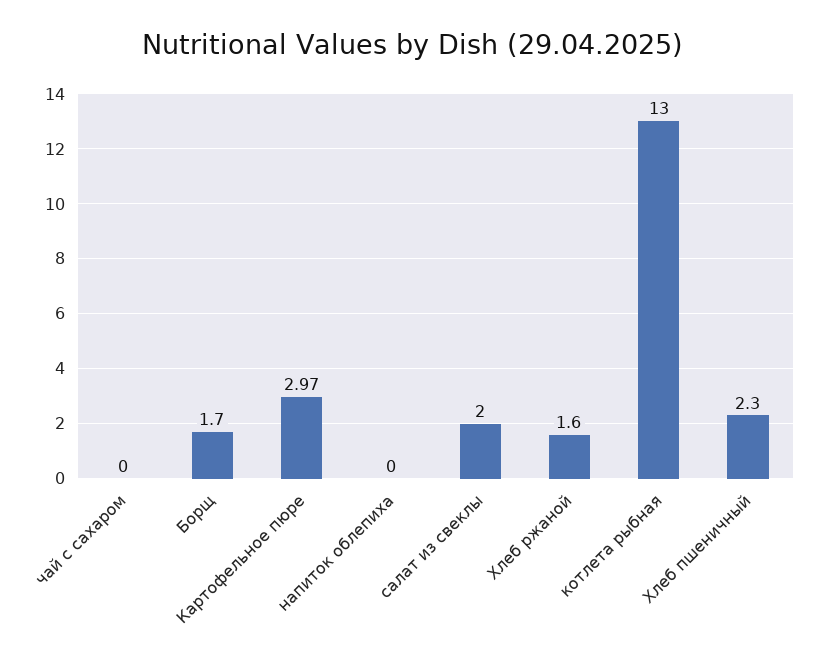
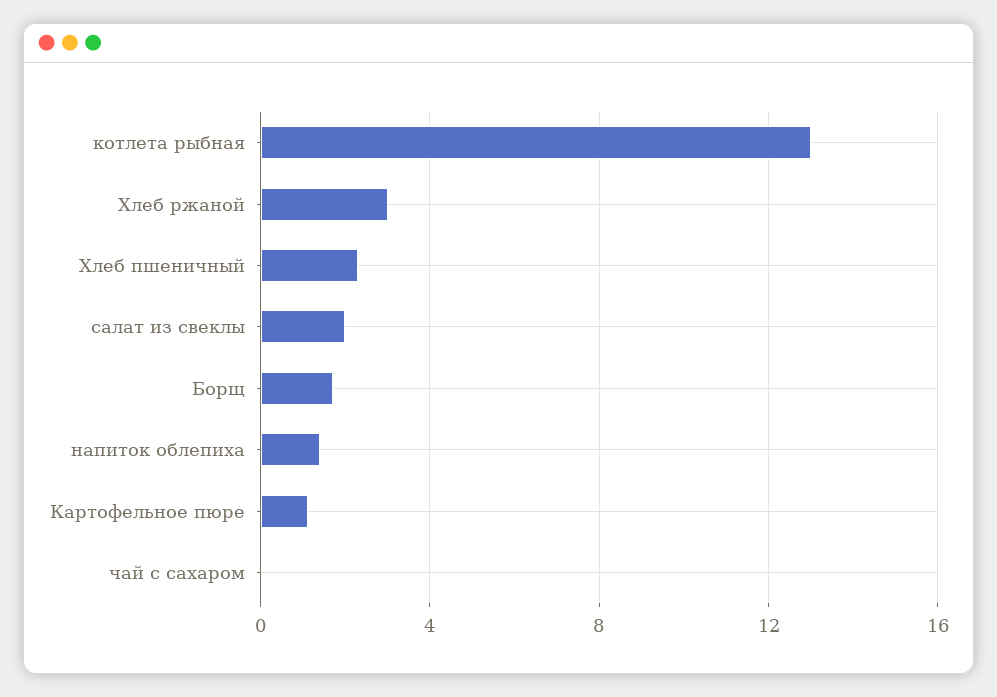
Картофельное пюре: 2.97 -> 1
напиток облепиха: 0 -> 1.5
Хлеб ржаной: 1.6 -> 3

